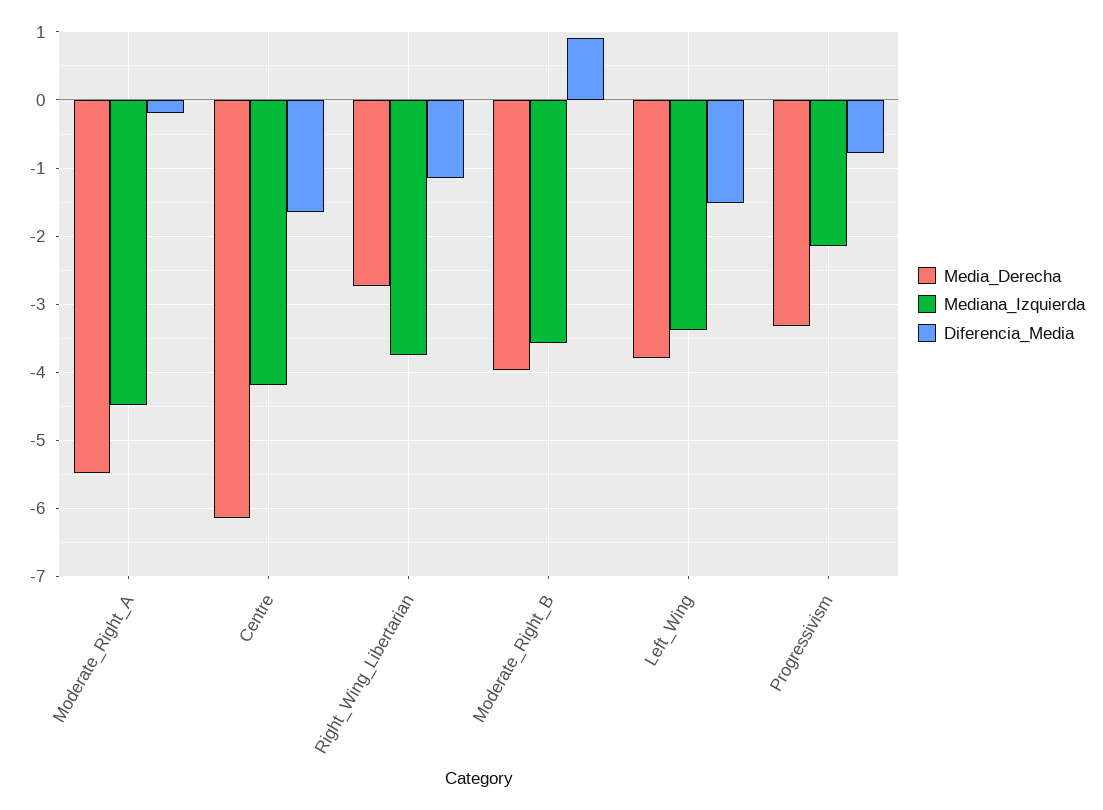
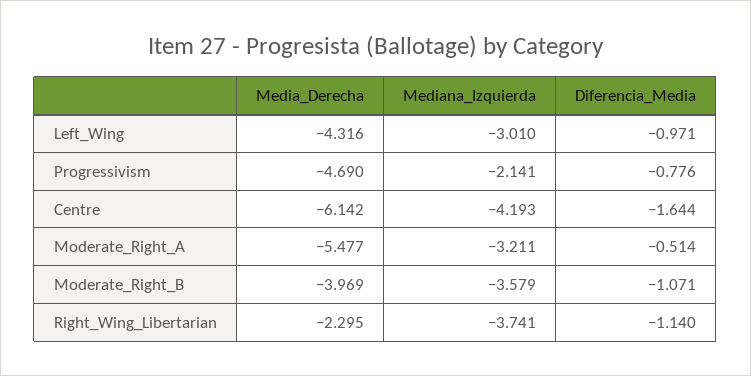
Mediana_Izquierda, Moderate_Right_A: -4.5 -> -3.211
Diferencia_Media, Moderate_Right_A: -0.2 -> -0.514
Media_Derecha, Right_Wing_Libertarian: -2.7 -> -2.295
Diferencia_Media, Moderate_Right_B: 0.9 -> -1.071
Media_Derecha, Left_Wing: -3.8 -> -4.316
Mediana_Izquierda, Left_Wing: -3.4 -> -3.01
Diferencia_Media, Left_Wing: -1.5 -> -0.971
Media_Derecha, Progressivism: -3.3 -> -4.69

